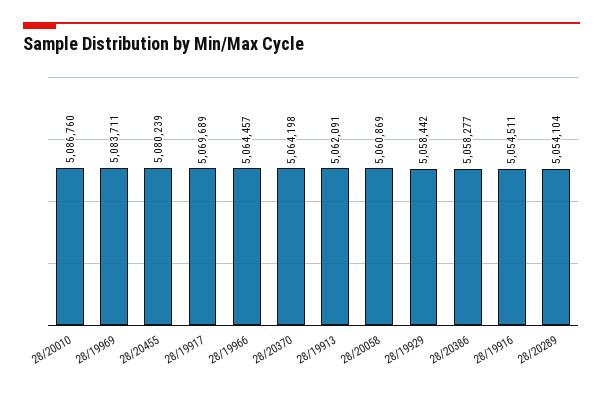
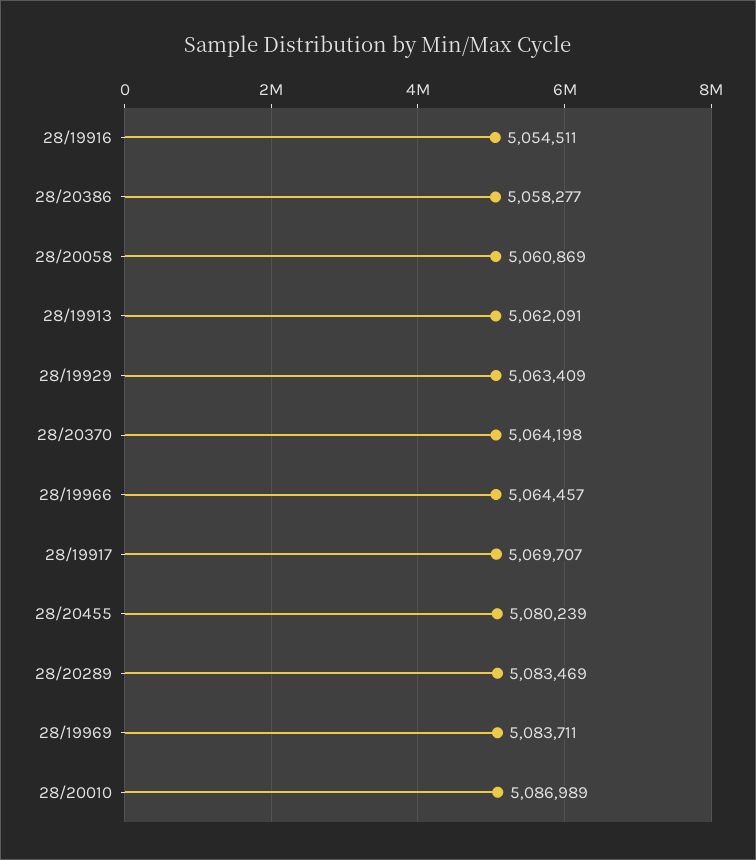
28/20010: 5086760 -> 5086989
28/19917: 5069689 -> 5069707
28/19929: 5058442 -> 5063409
28/20289: 5054104 -> 5083469

